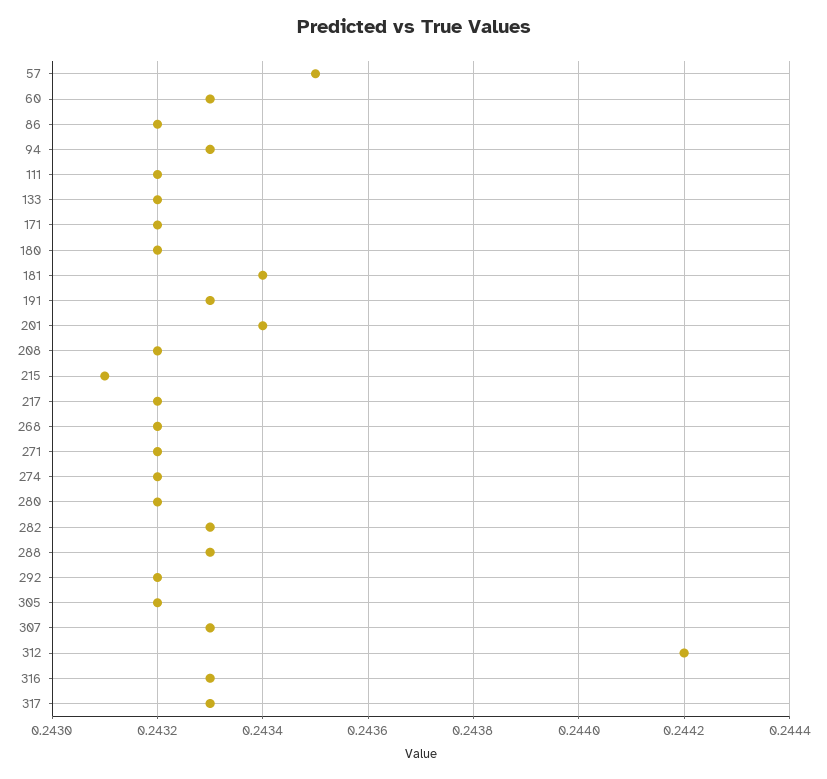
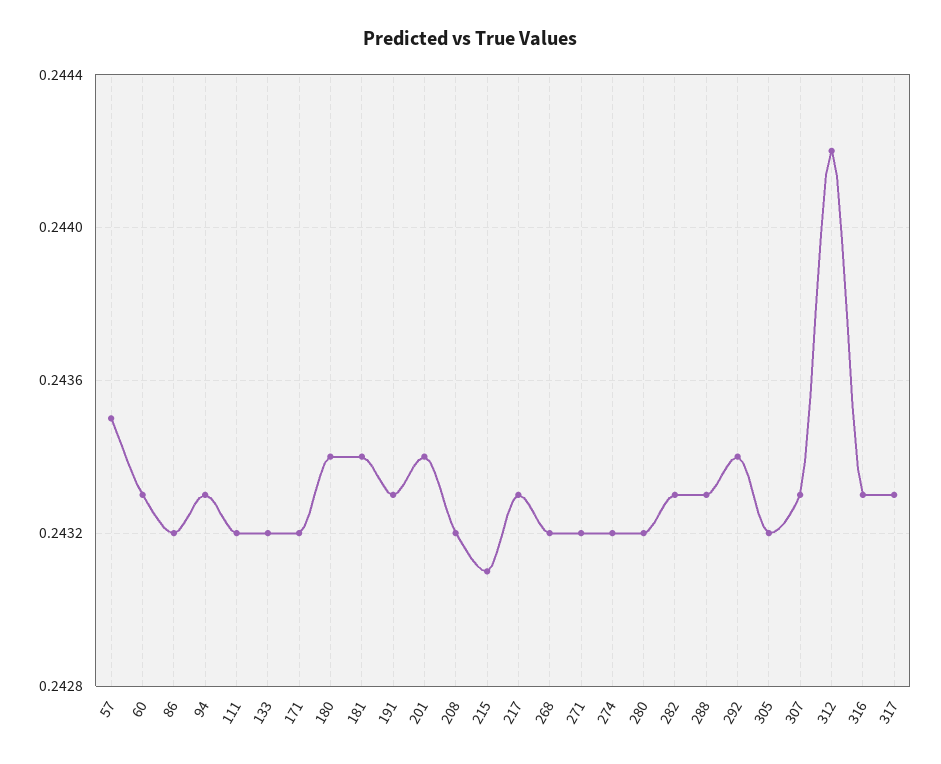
180: 0.2432 -> 0.2434
217: 0.2432 -> 0.2433
292: 0.2432 -> 0.2434

